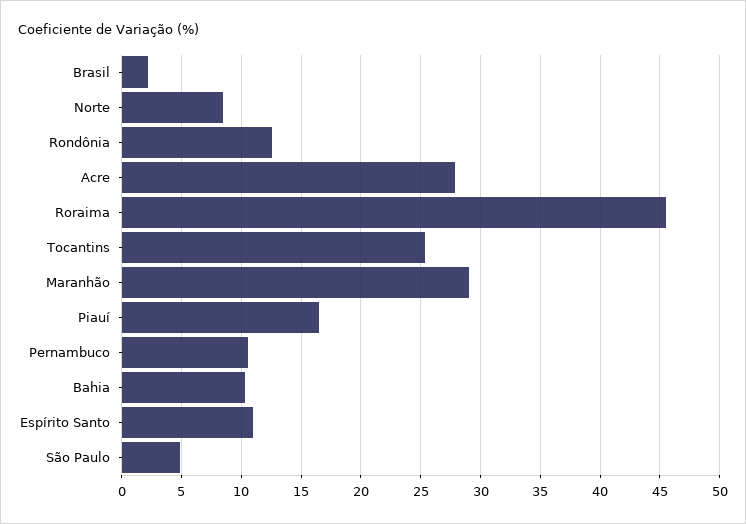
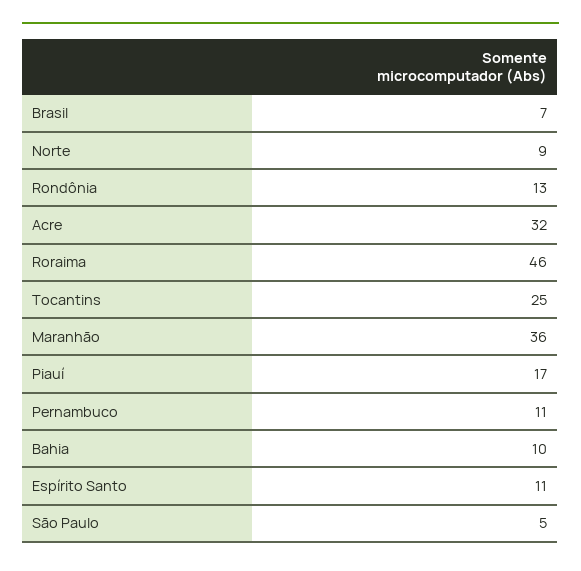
Brasil: 2 -> 7
Acre: 28 -> 32
Maranhão: 29 -> 36

